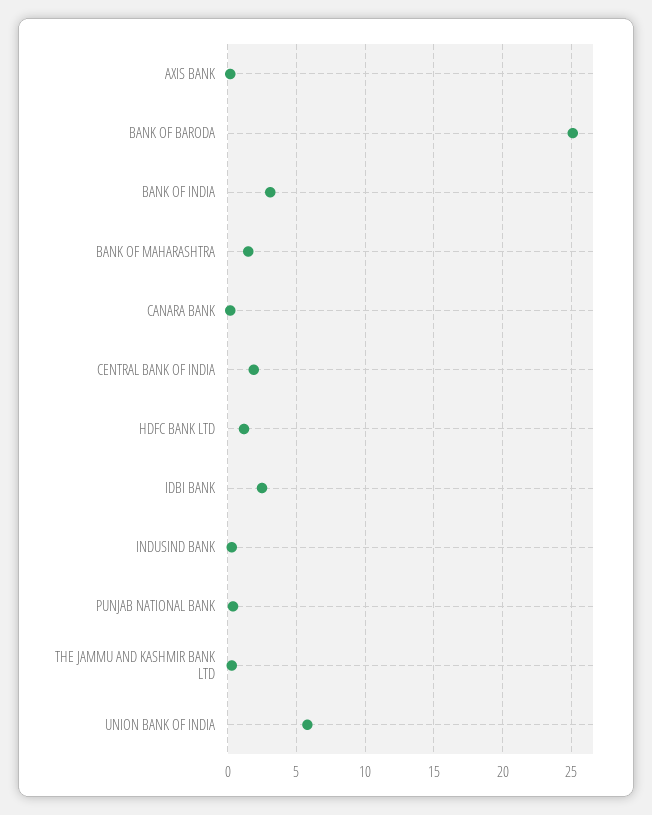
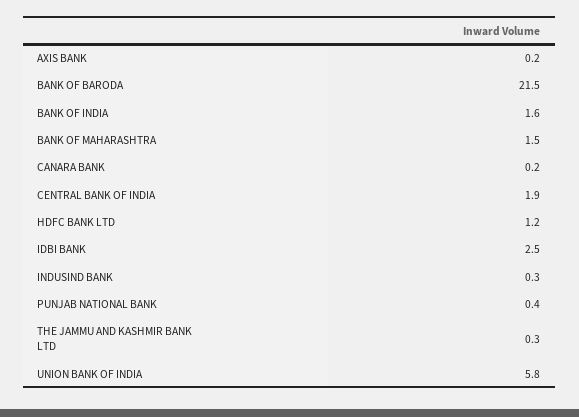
BANK OF BARODA: 25 -> 21.5
BANK OF INDIA: 3 -> 1.6

